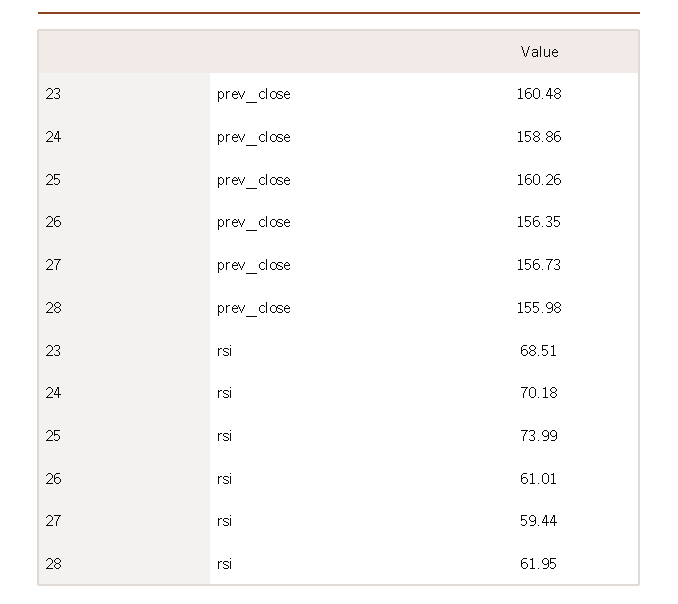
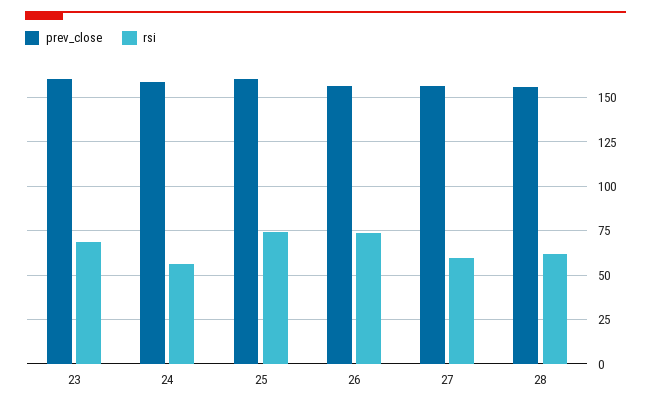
rsi, 24: 70.18 -> 55
rsi, 26: 61.01 -> 75

